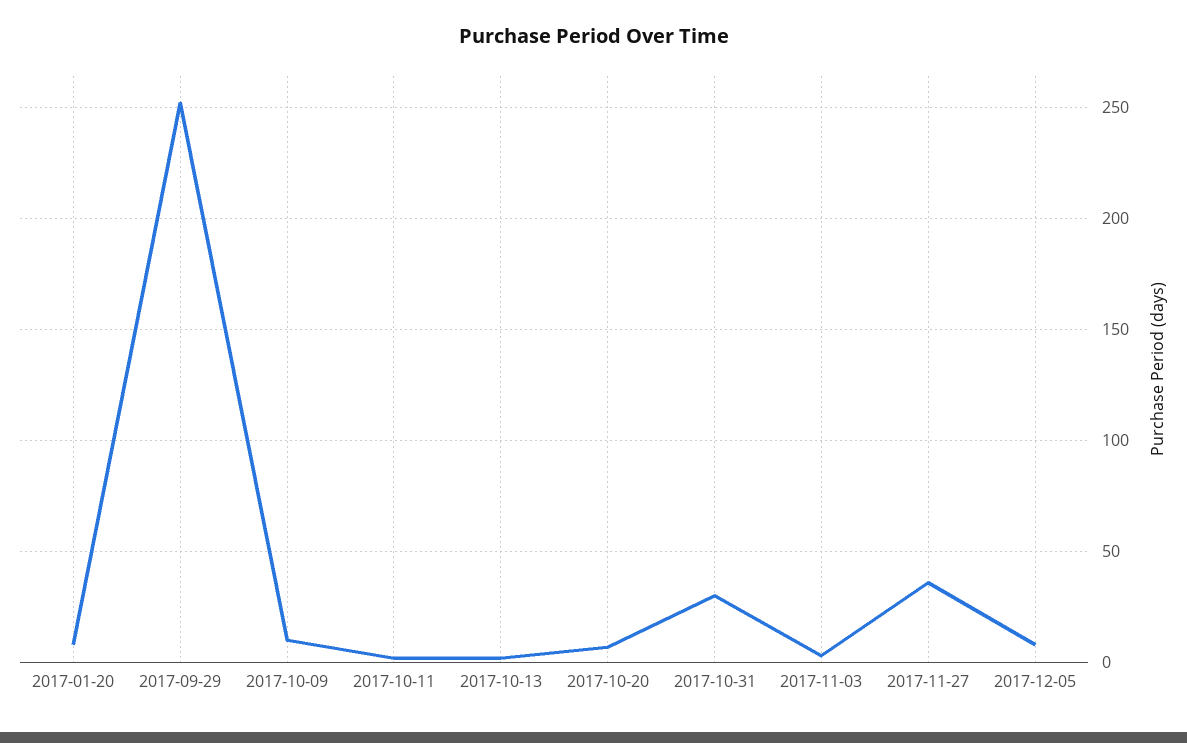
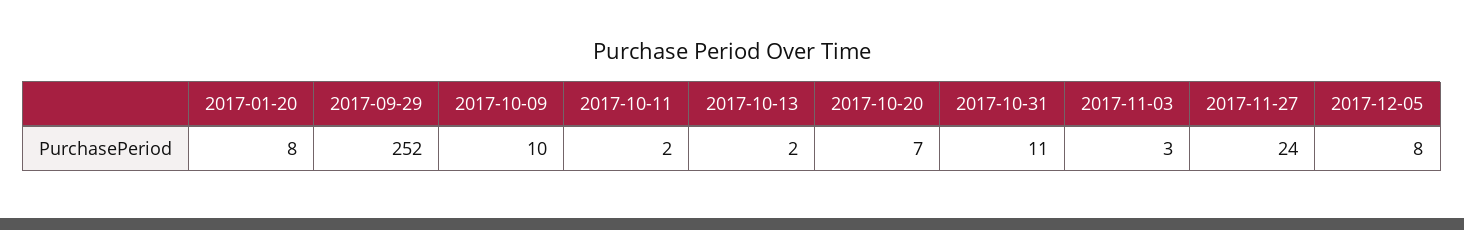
2017-10-31: 30 -> 11
2017-11-27: 35 -> 24

